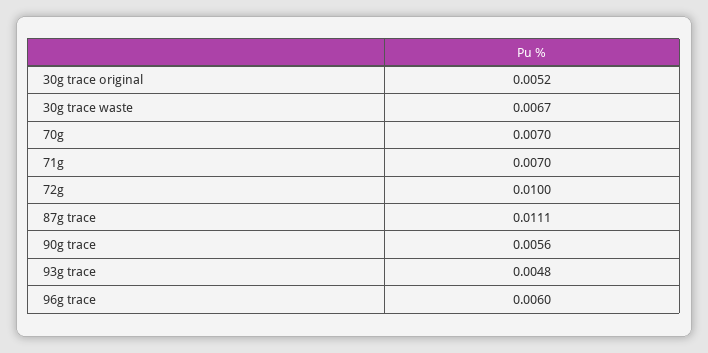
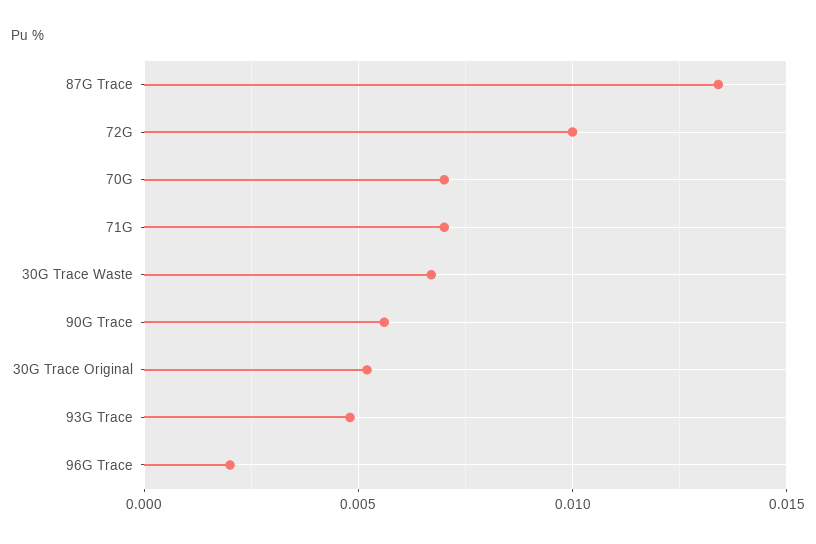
87g trace: 0.0111 -> 0.0135
96g trace: 0.006 -> 0.002

